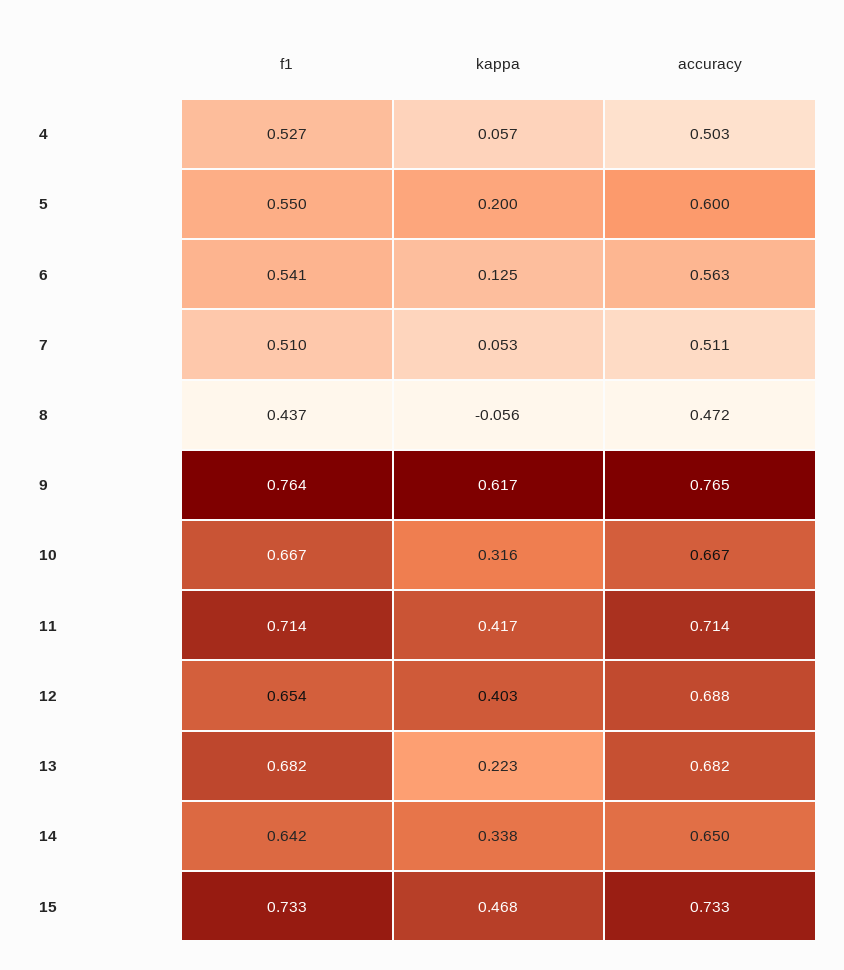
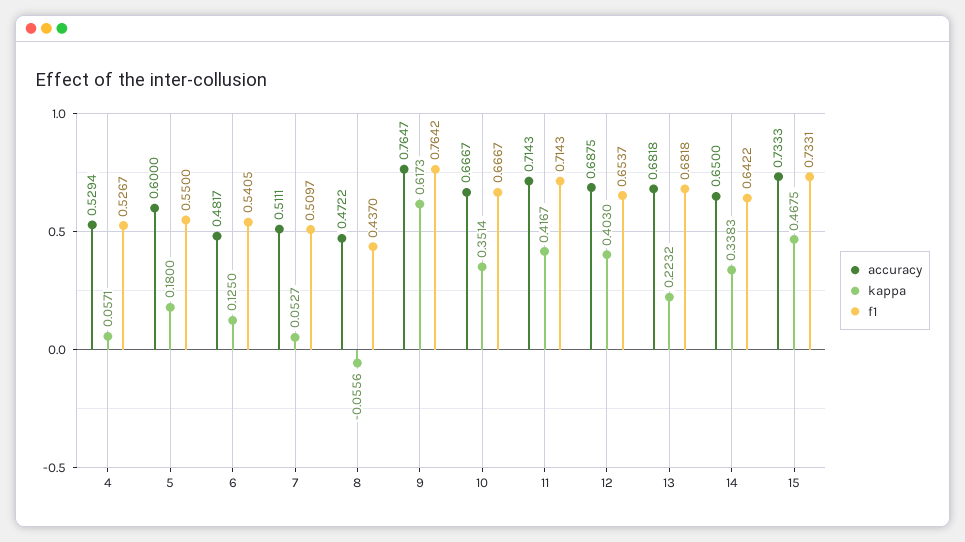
accuracy, 4: 0.503 -> 0.5294
kappa, 5: 0.2 -> 0.18
accuracy, 6: 0.563 -> 0.4817
kappa, 10: 0.316 -> 0.3514

